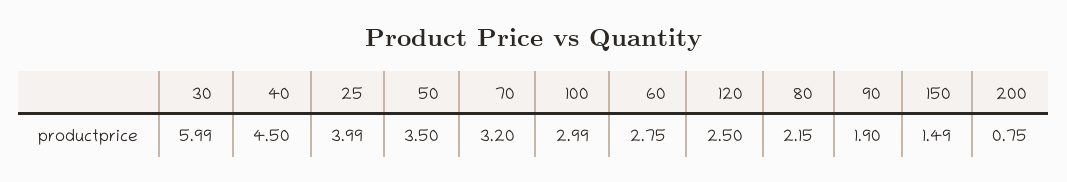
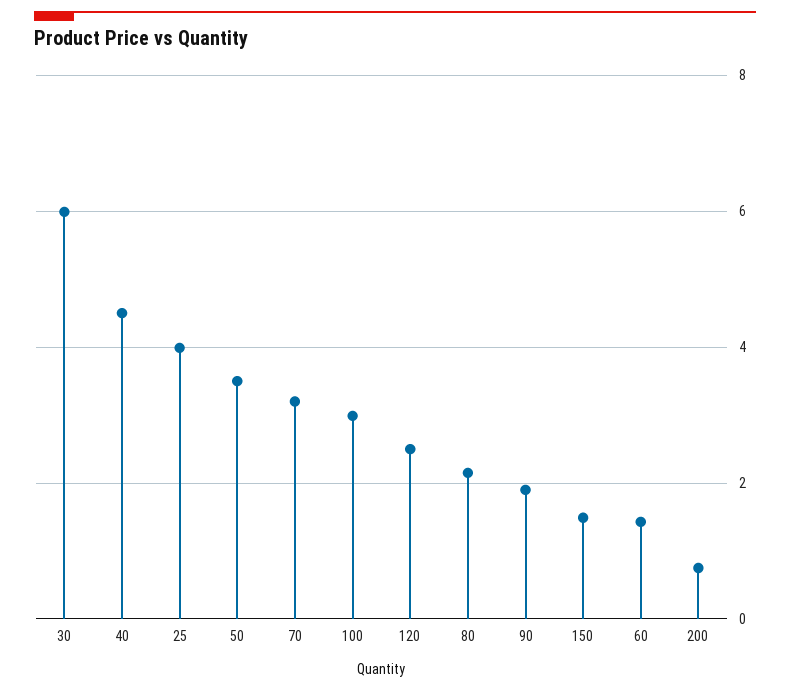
60: 2.75 -> 1.4

